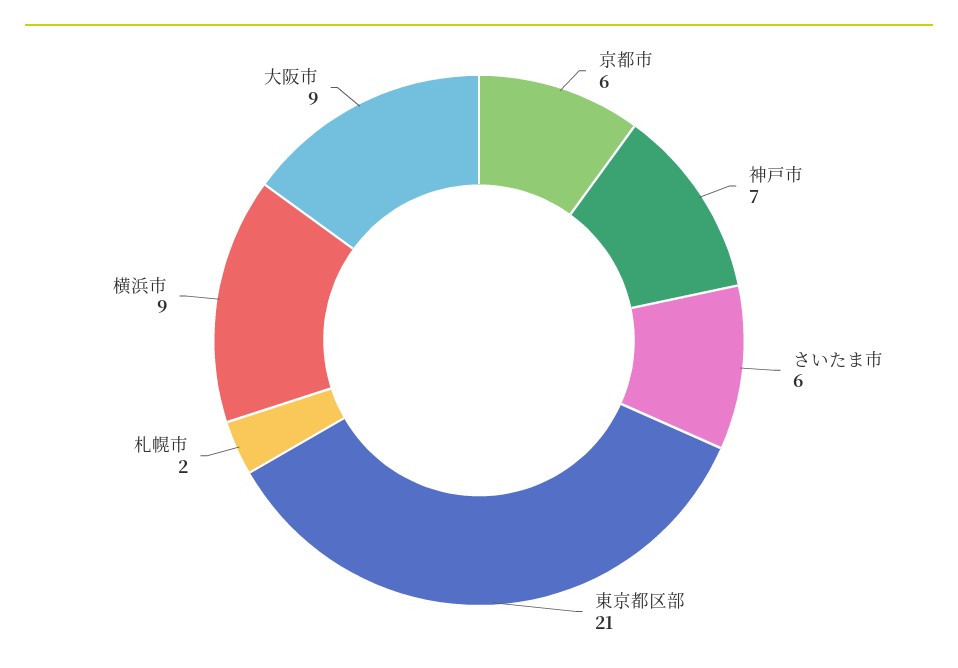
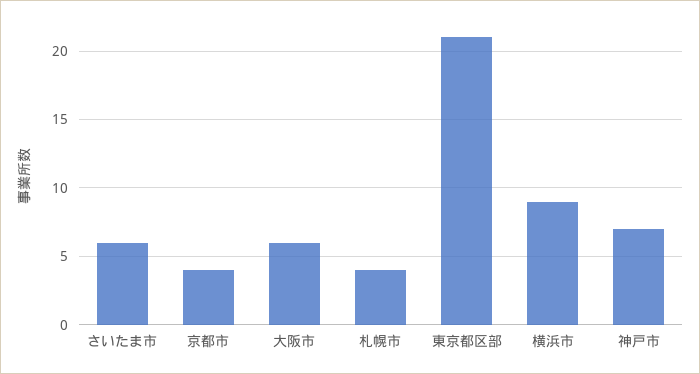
京都市: 6 -> 4
札幌市: 2 -> 4
大阪市: 9 -> 6

